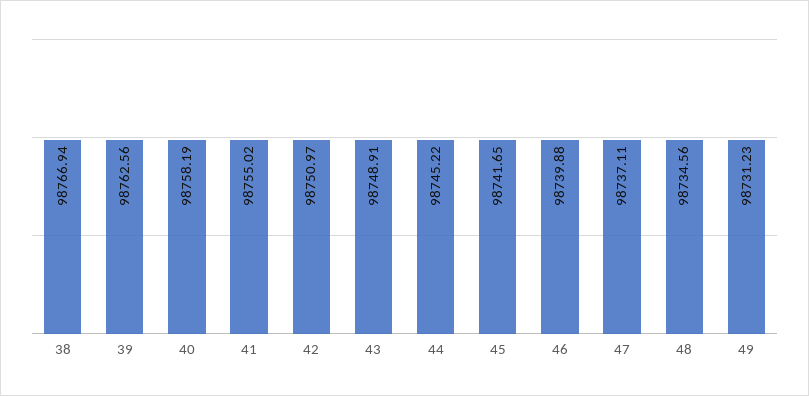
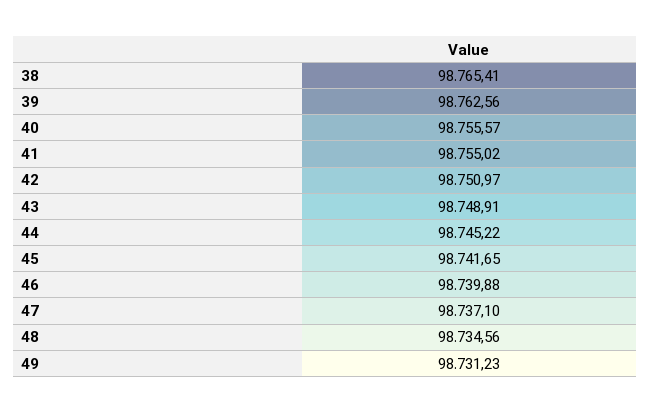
38: 98766.94 -> 98765.41
40: 98758.19 -> 98755.57
47: 98737.11 -> 98737.1

